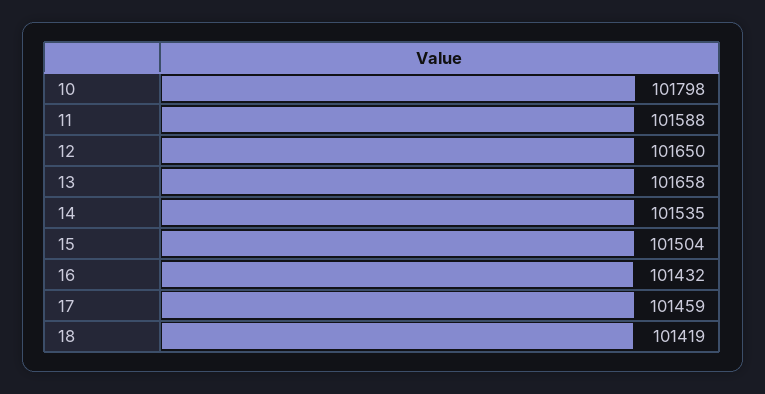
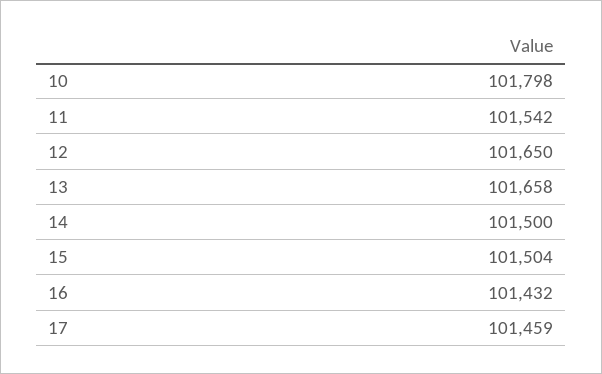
11: 101588 -> 101542
14: 101535 -> 101500
18: 101419 -> none

